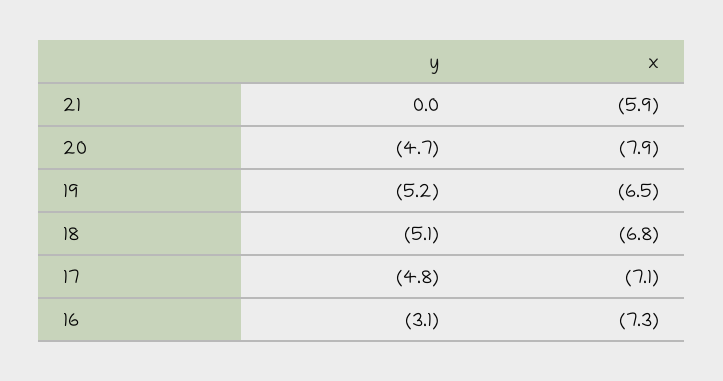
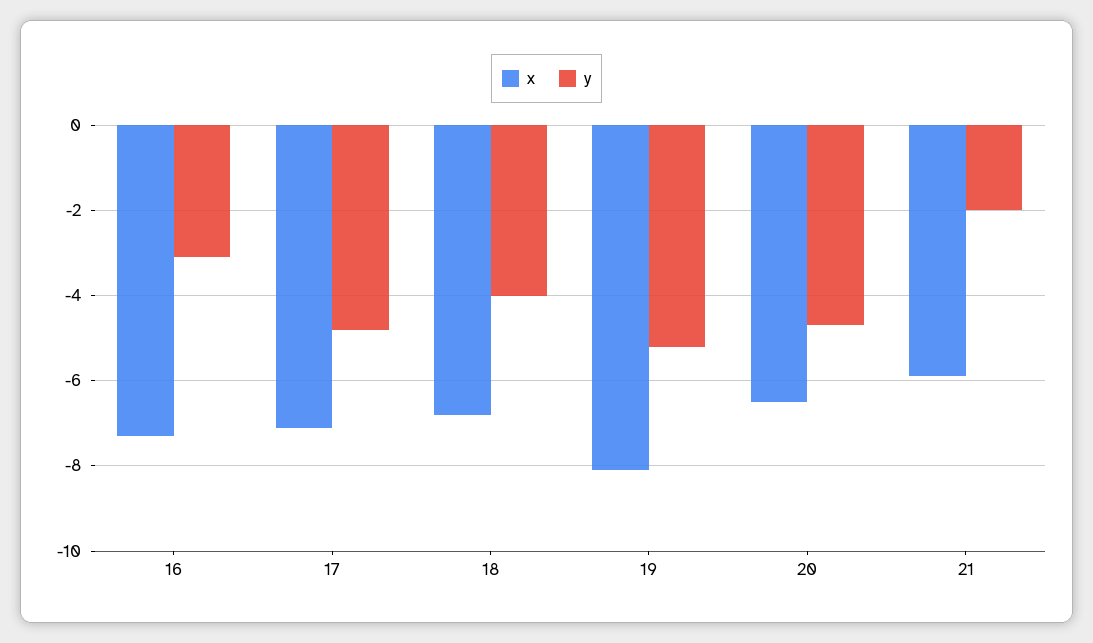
y, 21: 0 -> -2
x, 20: -7.9 -> -6.5
x, 19: -6.5 -> -8
y, 18: -5.1 -> -4

